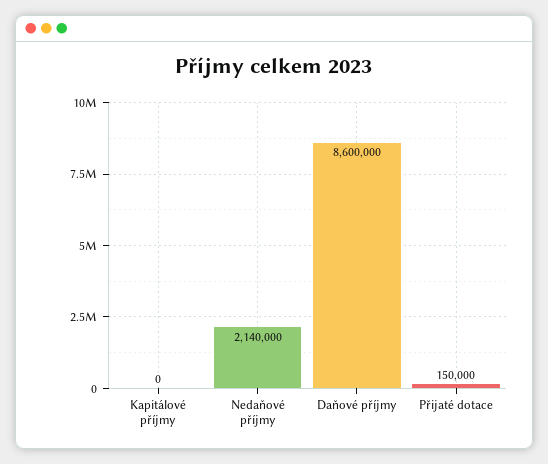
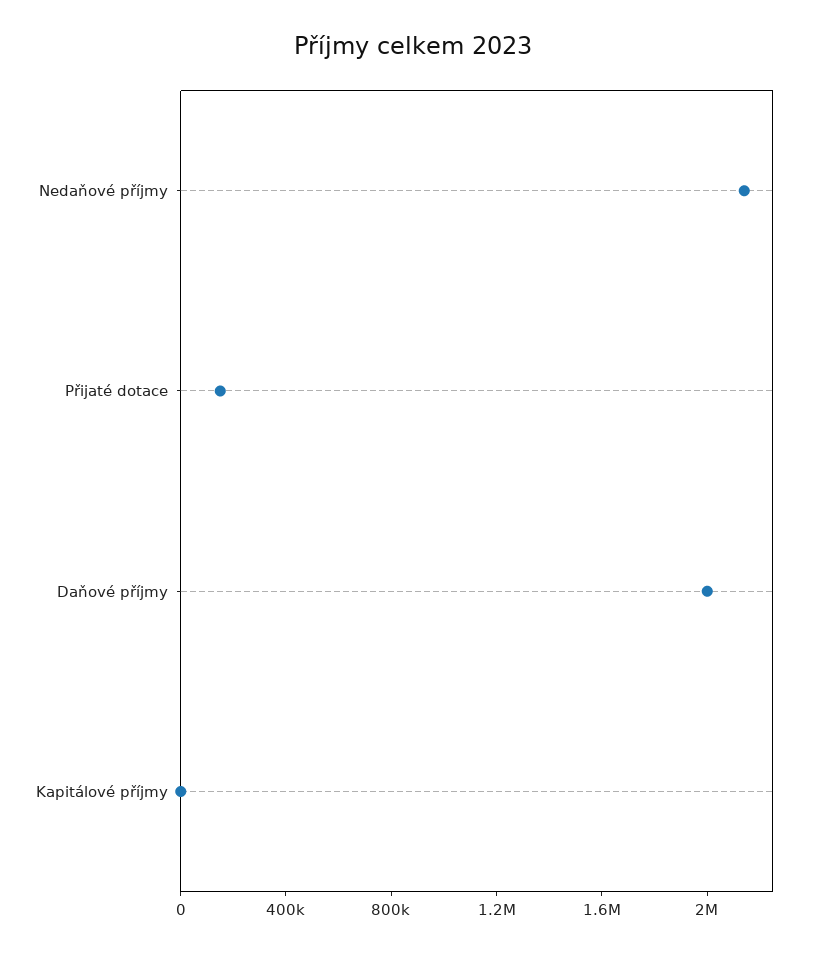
Daňové příjmy: 8600000 -> 2000000

